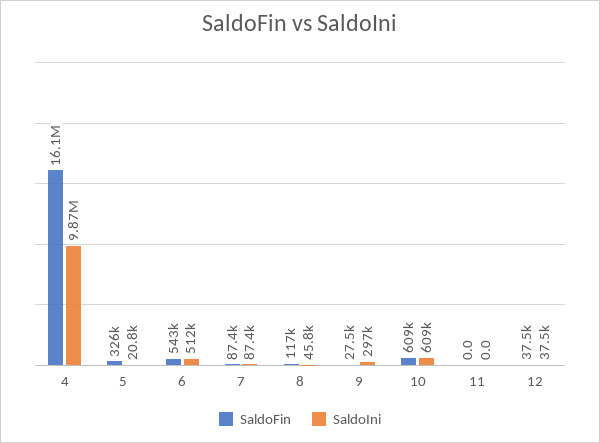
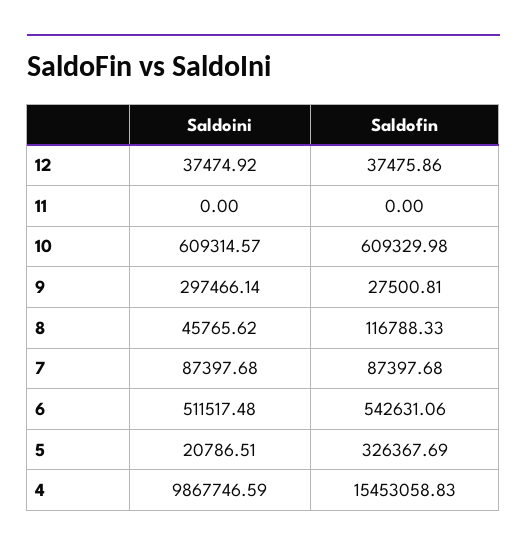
SaldoFin, 4: 16100000 -> 15453058.83

